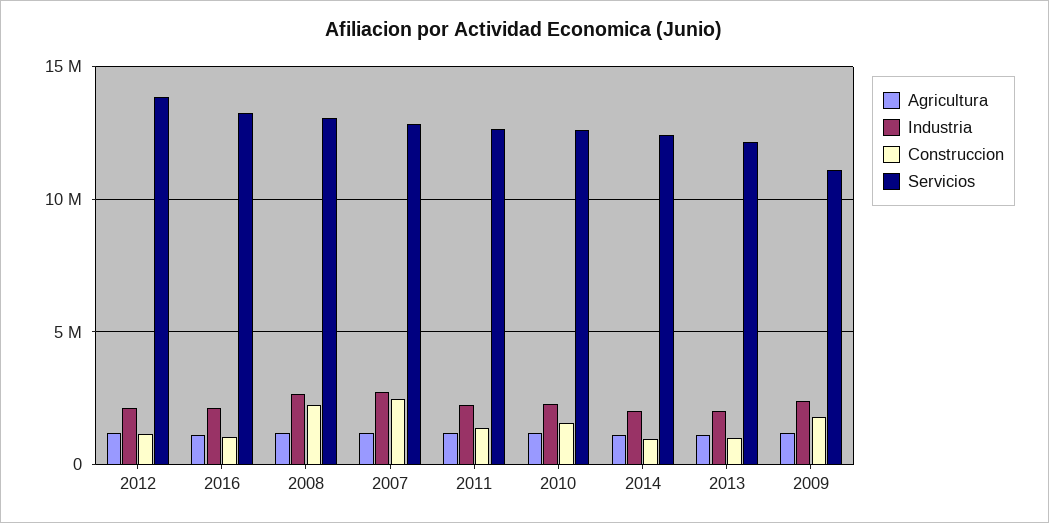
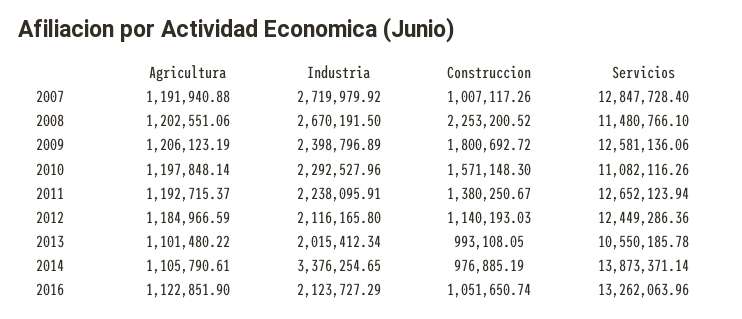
Servicios, 2012: 14000000 -> 12449286.36
Servicios, 2008: 13000000 -> 11480766.1
Construccion, 2007: 2500000 -> 1007117.26
Servicios, 2010: 12500000 -> 11082116.26
Industria, 2014: 2000000 -> 3376254.65
Servicios, 2014: 12500000 -> 13873371.14
Servicios, 2013: 12000000 -> 10550185.78
Servicios, 2009: 11000000 -> 12581136.06

